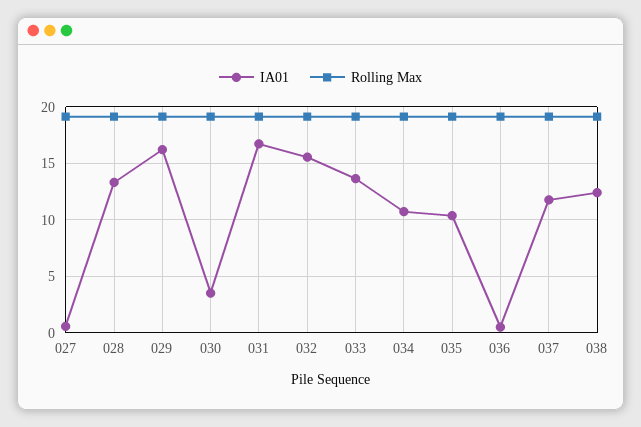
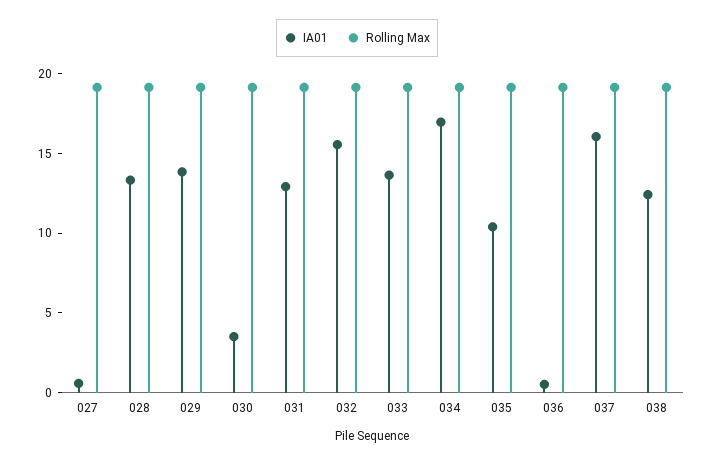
IA01, 029: 16 -> 14
IA01, 031: 17 -> 13
IA01, 034: 11 -> 17
IA01, 037: 12 -> 16

